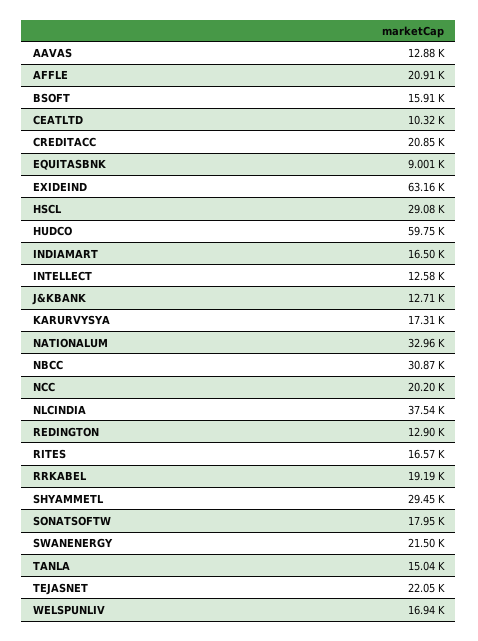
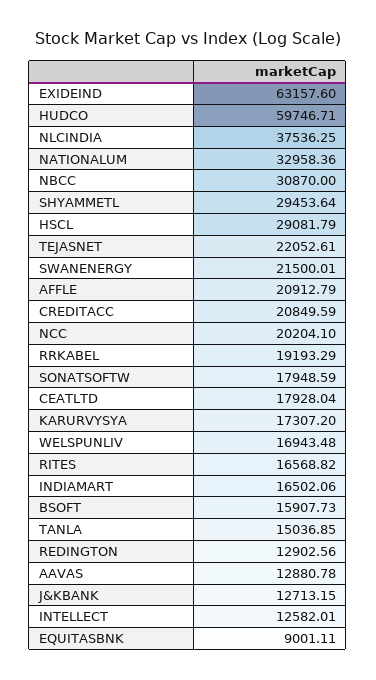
CEATLTD: 10320 -> 17928.04

